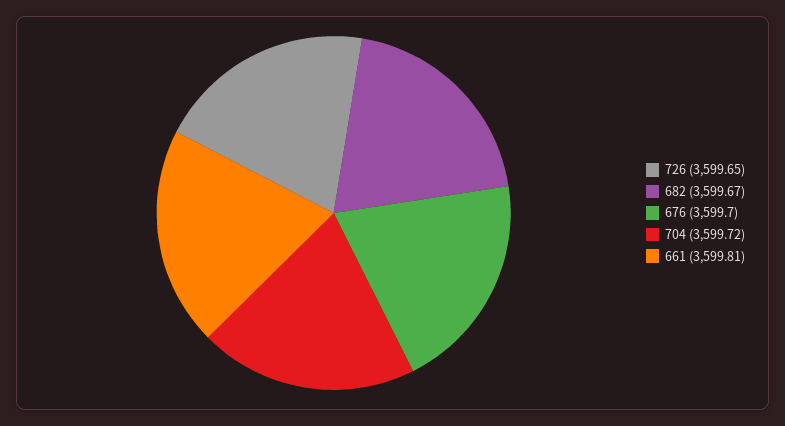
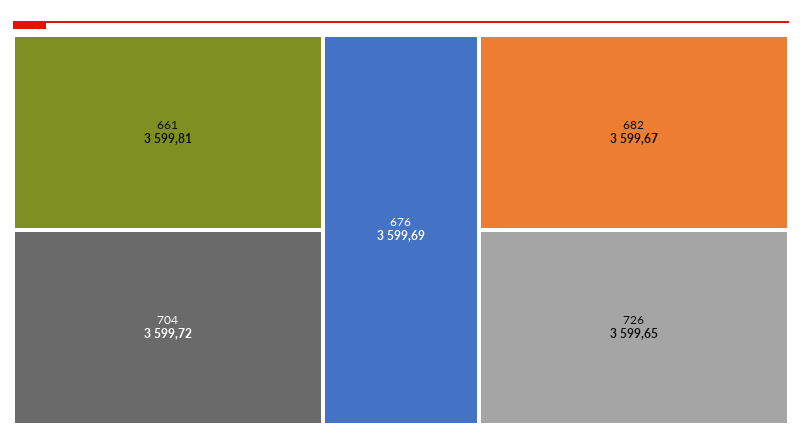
676: 3599.7 -> 3599.69

